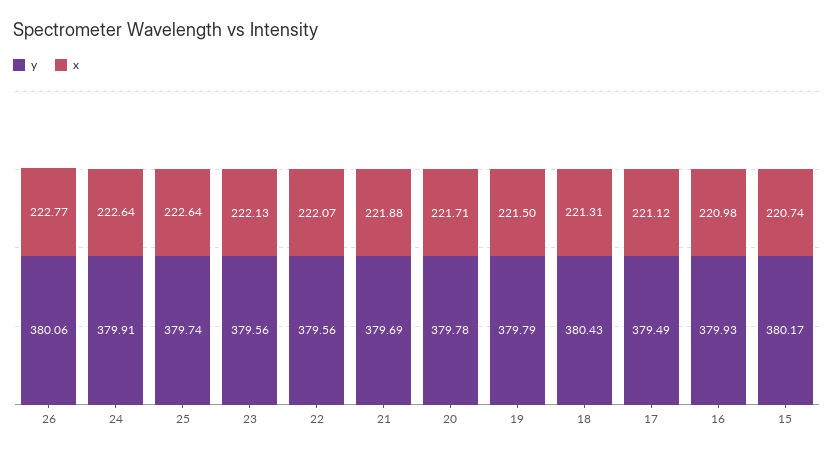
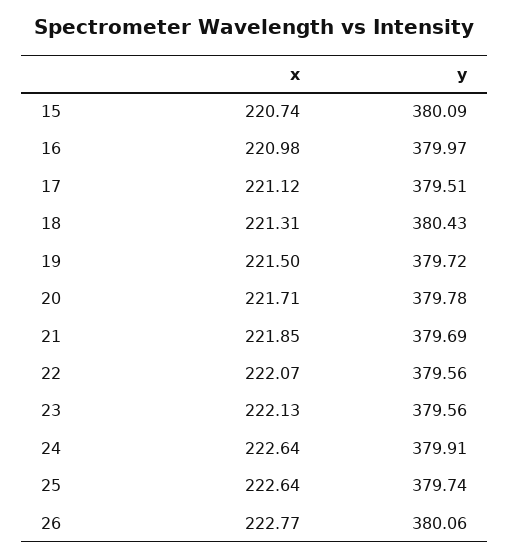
x, 21: 221.88 -> 221.85
y, 19: 379.79 -> 379.72
y, 17: 379.49 -> 379.51
y, 16: 379.93 -> 379.97
y, 15: 380.17 -> 380.09

